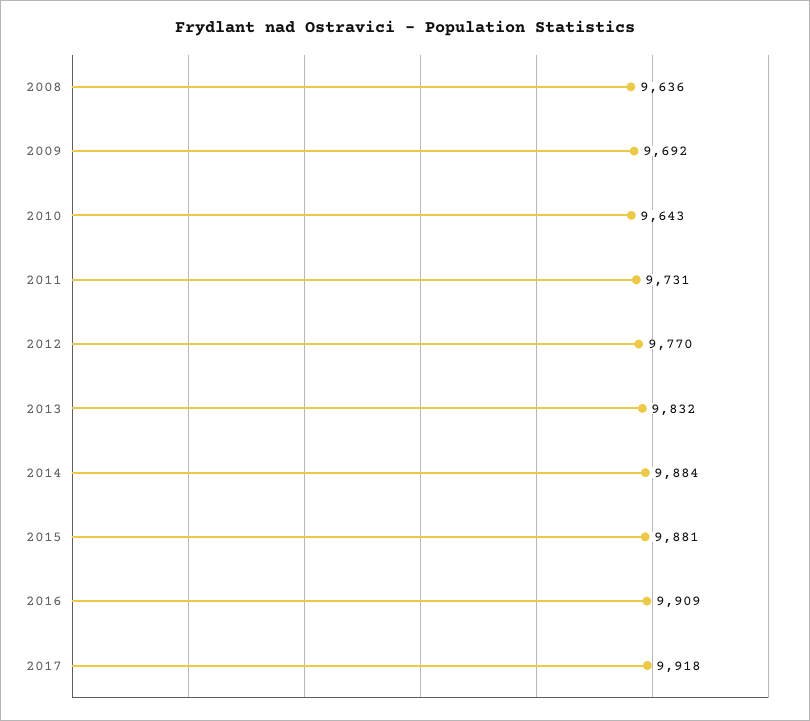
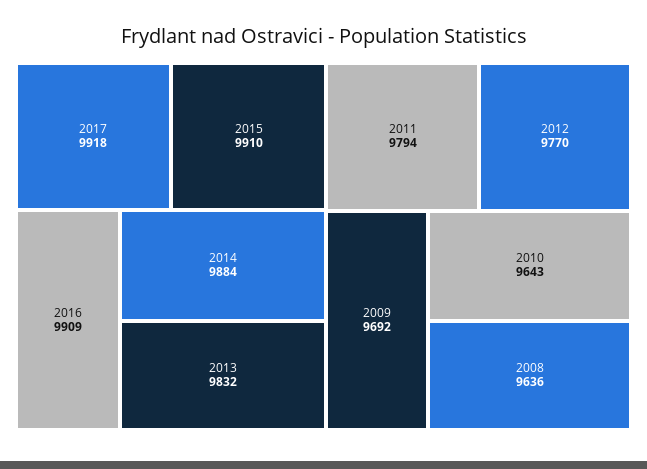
2011: 9731 -> 9794
2015: 9881 -> 9910

